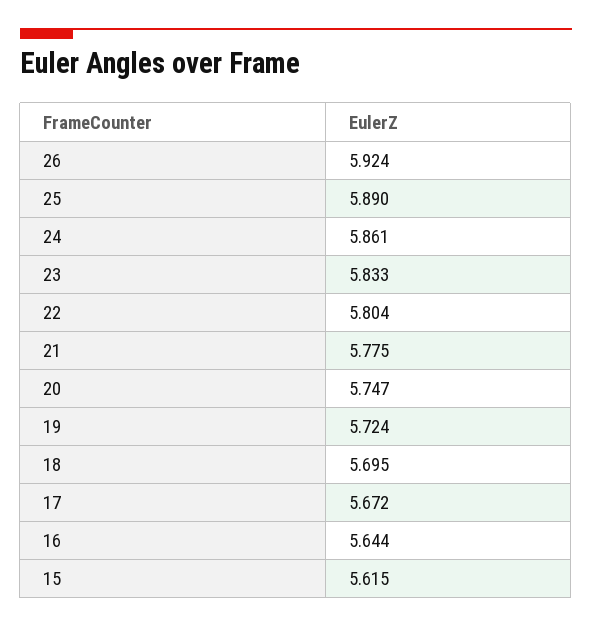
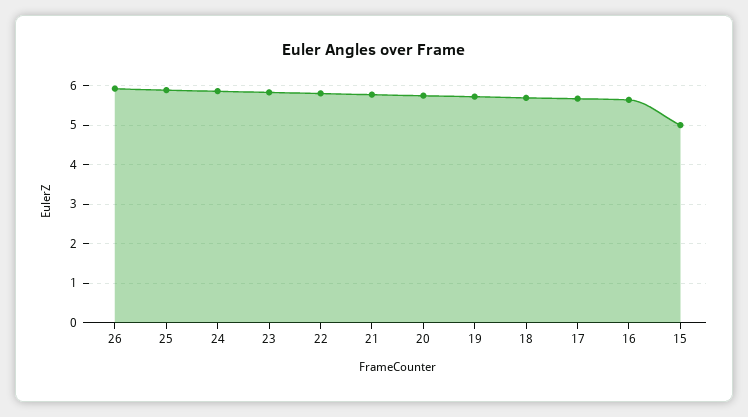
15: 5.615 -> 5

